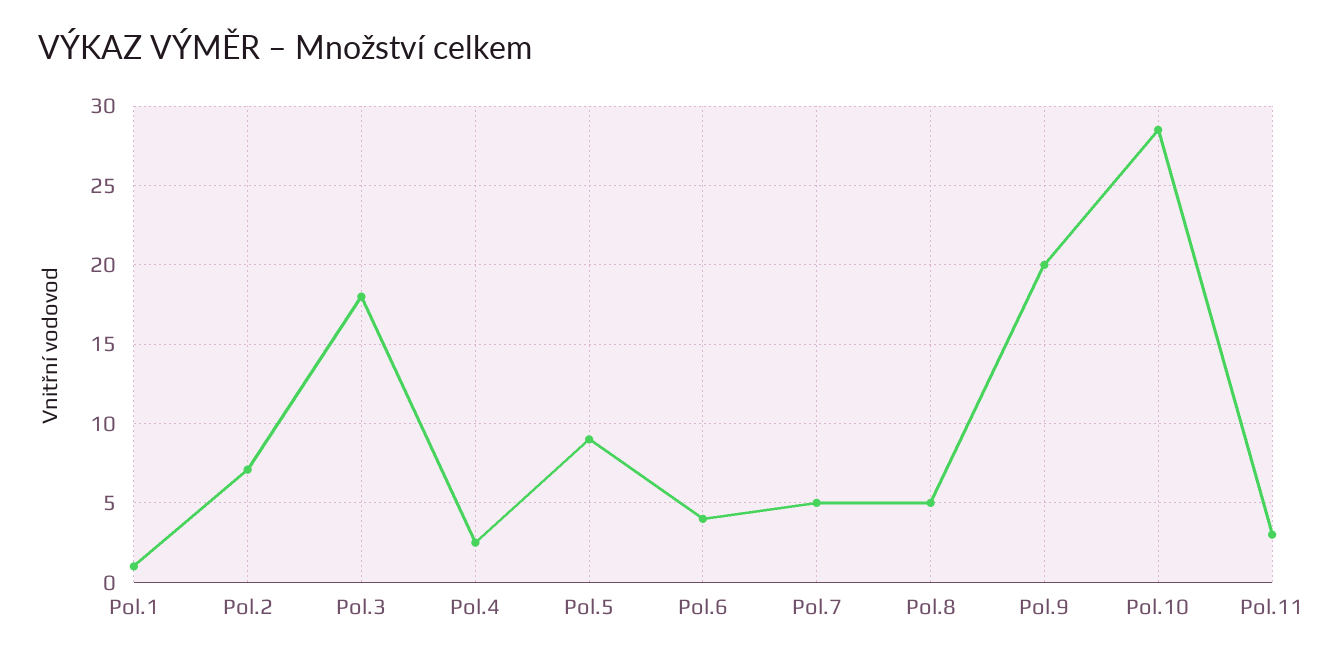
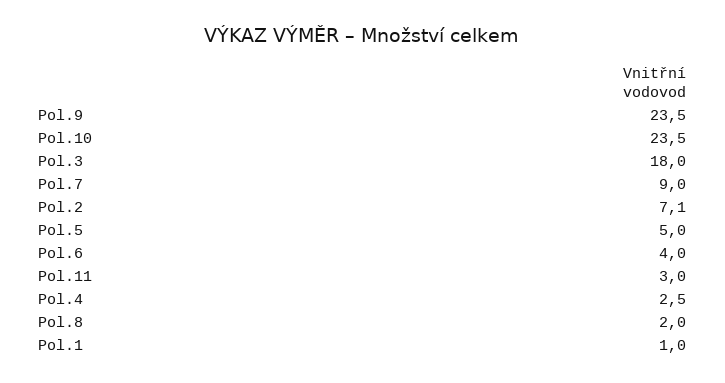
Pol.5: 9 -> 5
Pol.7: 5 -> 9
Pol.8: 5 -> 2
Pol.9: 20 -> 23.5
Pol.10: 28.5 -> 23.5

